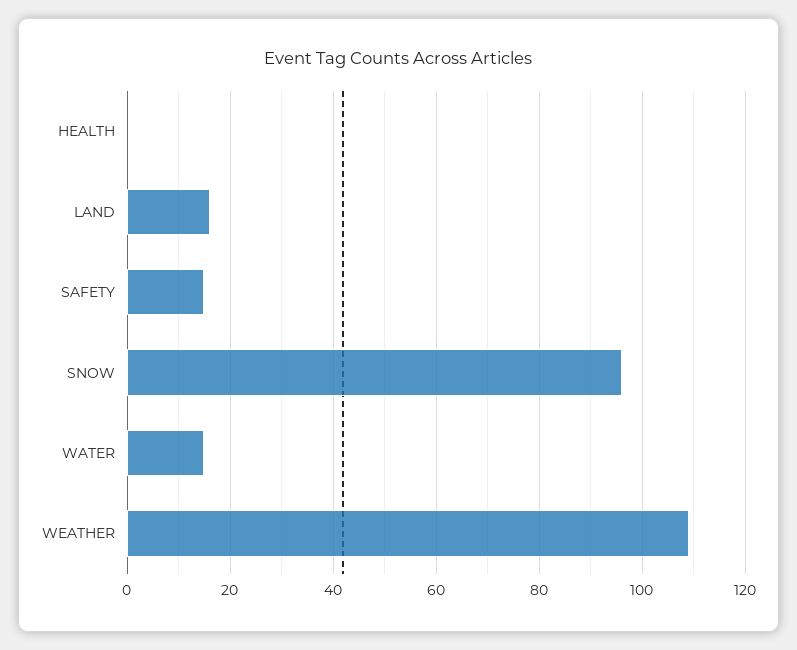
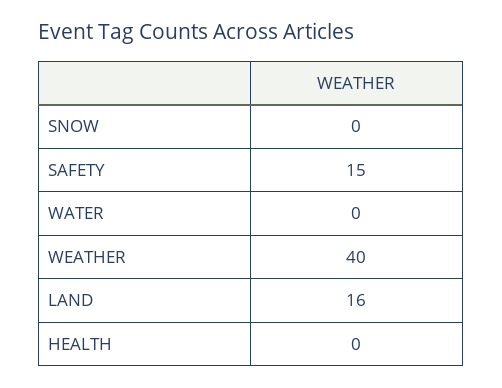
SNOW: 95 -> 0
WATER: 15 -> 0
WEATHER: 110 -> 40

